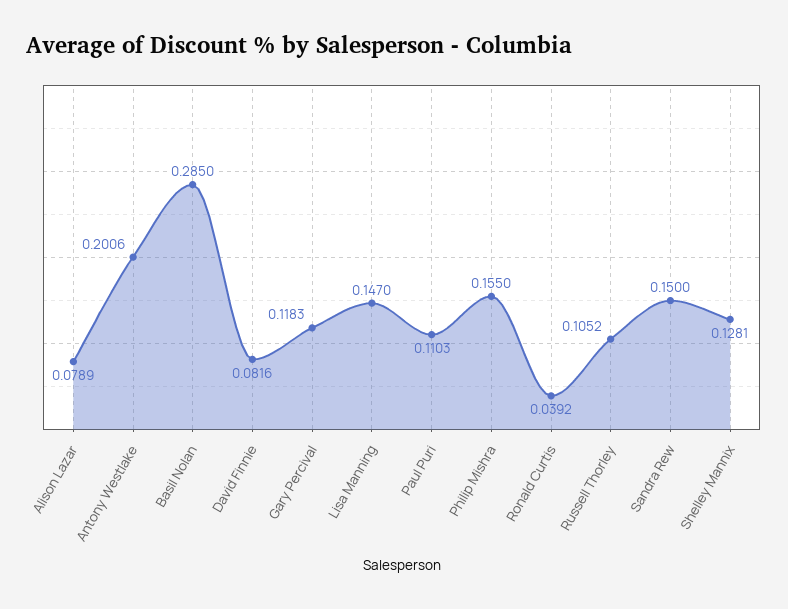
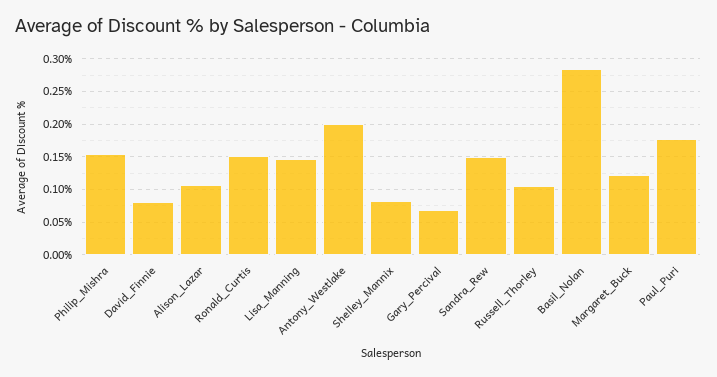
Alison Lazar: 0.0789 -> 0.11
Gary Percival: 0.1183 -> 0.07
Paul Puri: 0.1103 -> 0.18
Ronald Curtis: 0.0392 -> 0.15
Shelley Mannix: 0.1281 -> 0.08
Margaret_Buck: none -> 0.12

